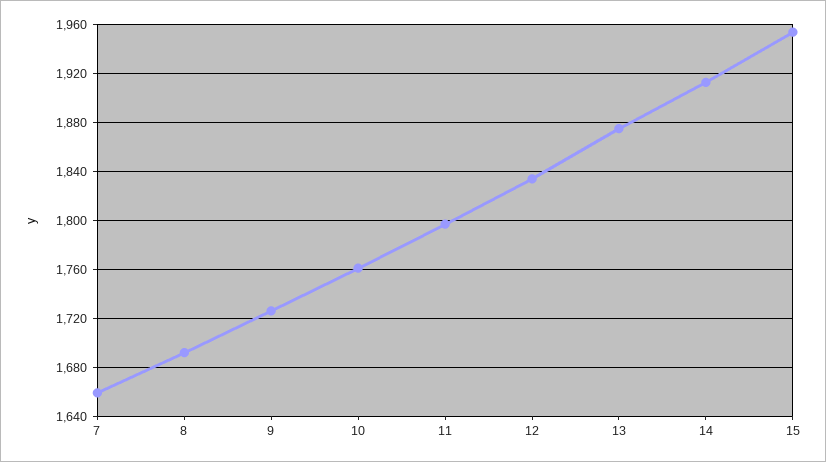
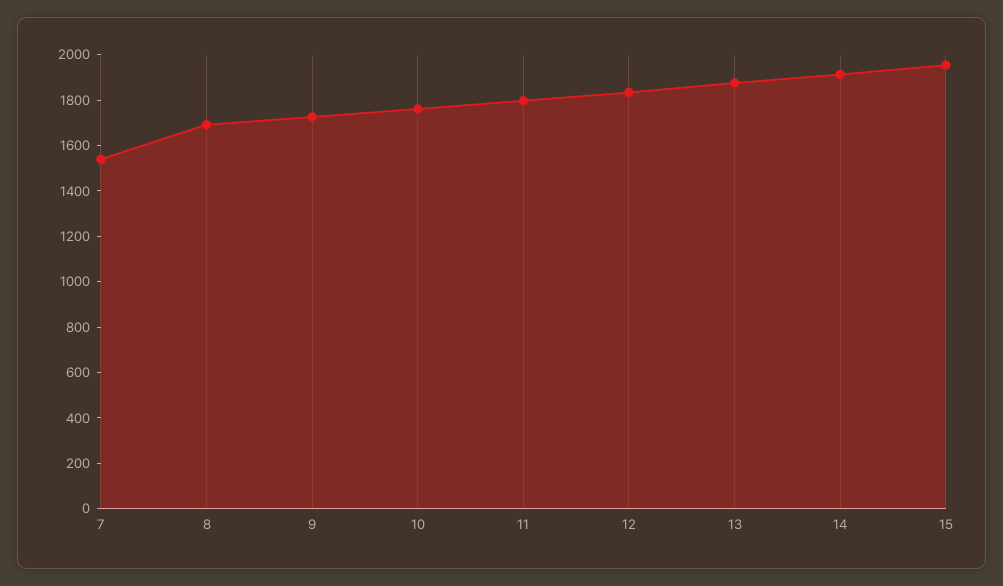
7: 1660 -> 1550

